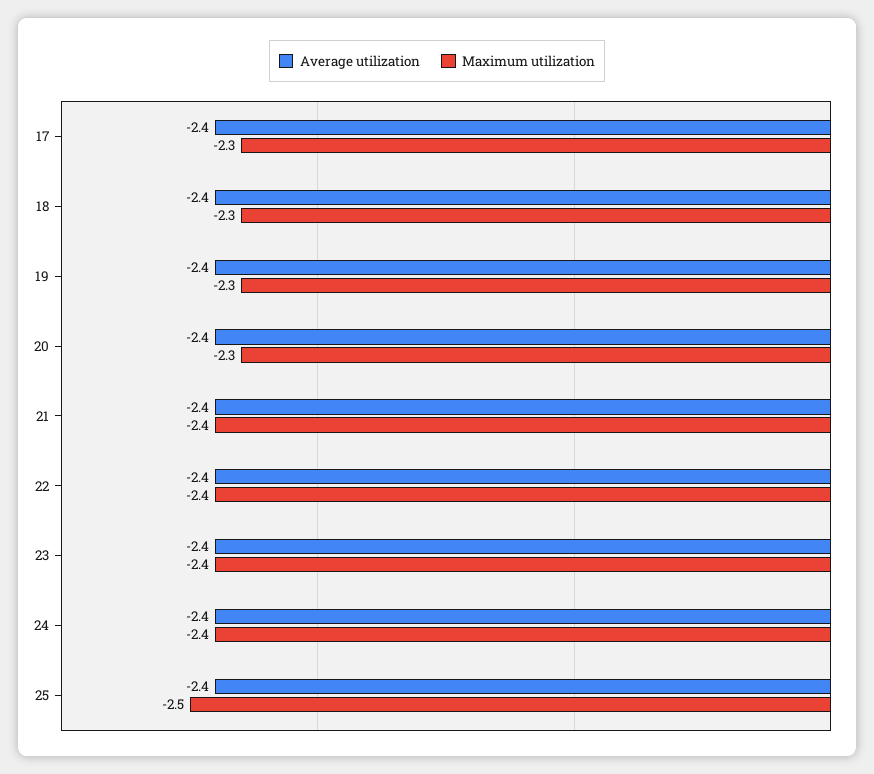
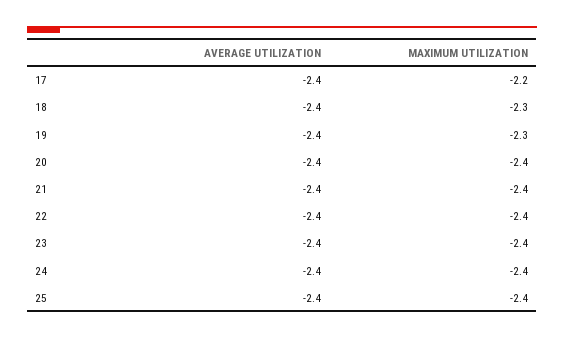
Maximum utilization, 17: -2.3 -> -2.2
Maximum utilization, 20: -2.3 -> -2.4
Maximum utilization, 25: -2.5 -> -2.4

